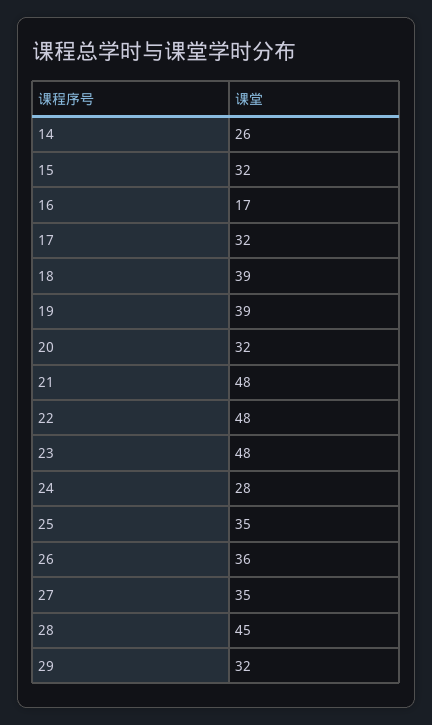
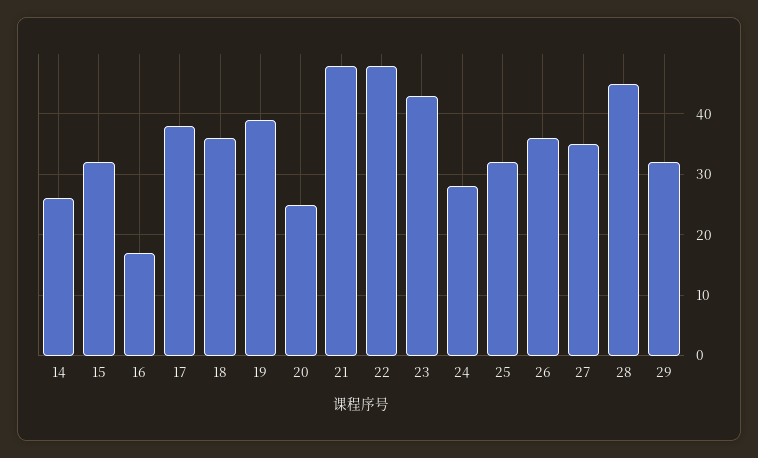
17: 32 -> 38
18: 39 -> 36
20: 32 -> 25
23: 48 -> 43
25: 35 -> 32

